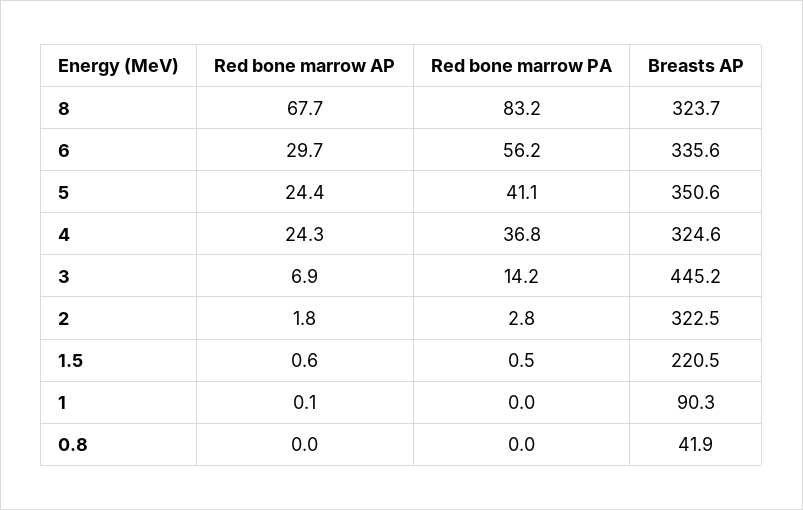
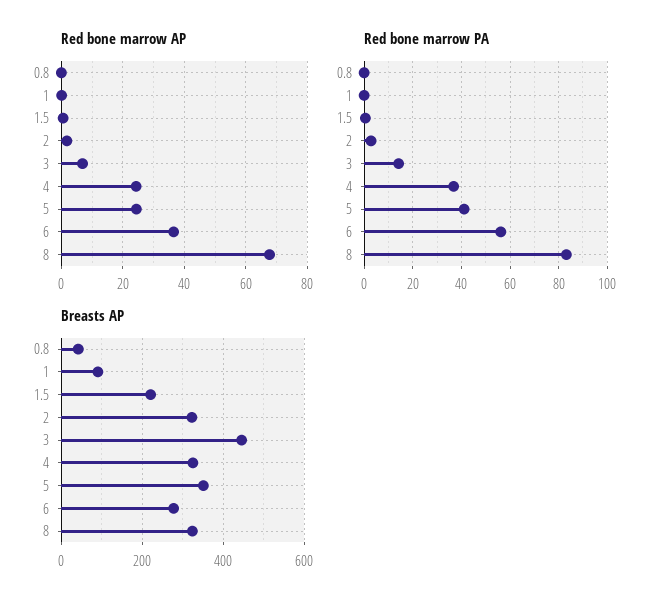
Red bone marrow AP, 6: 29.7 -> 36
Breasts AP, 6: 335.6 -> 280

